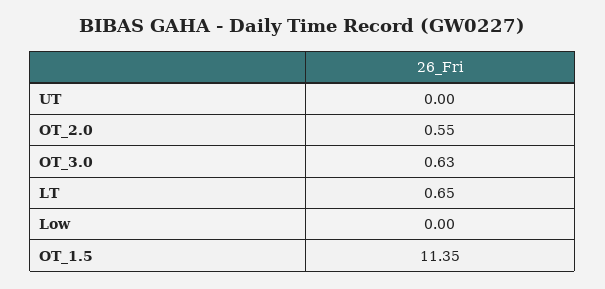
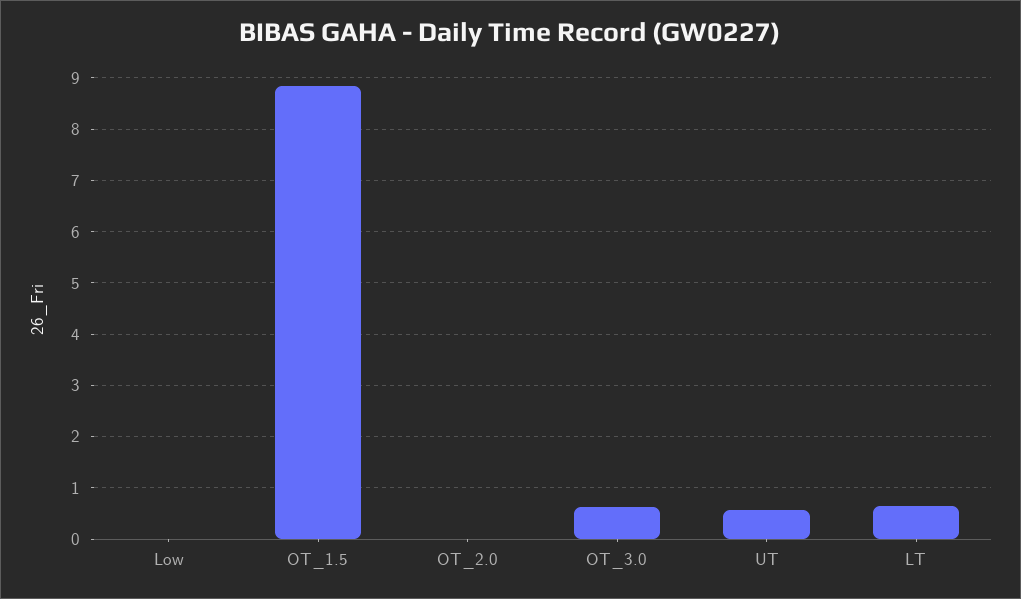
UT: 0 -> 0.6
OT_2.0: 0.55 -> 0
OT_1.5: 11.35 -> 8.8

